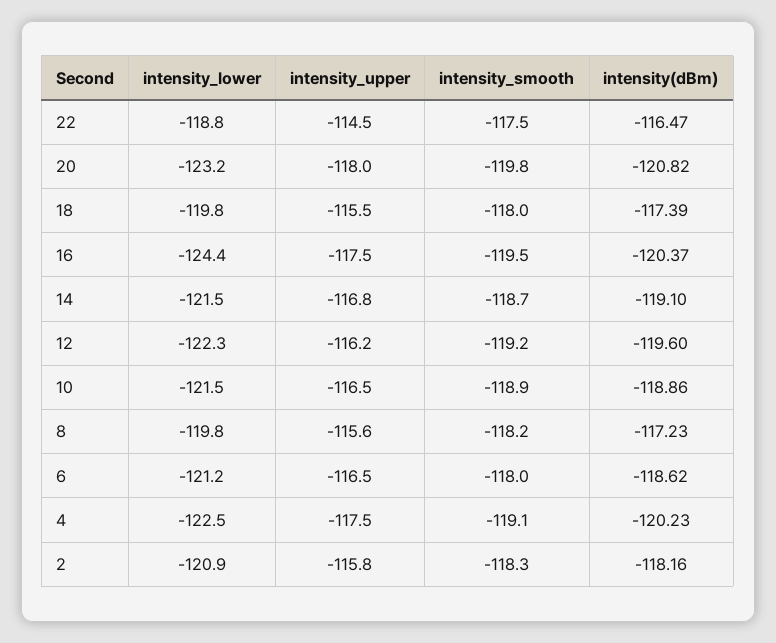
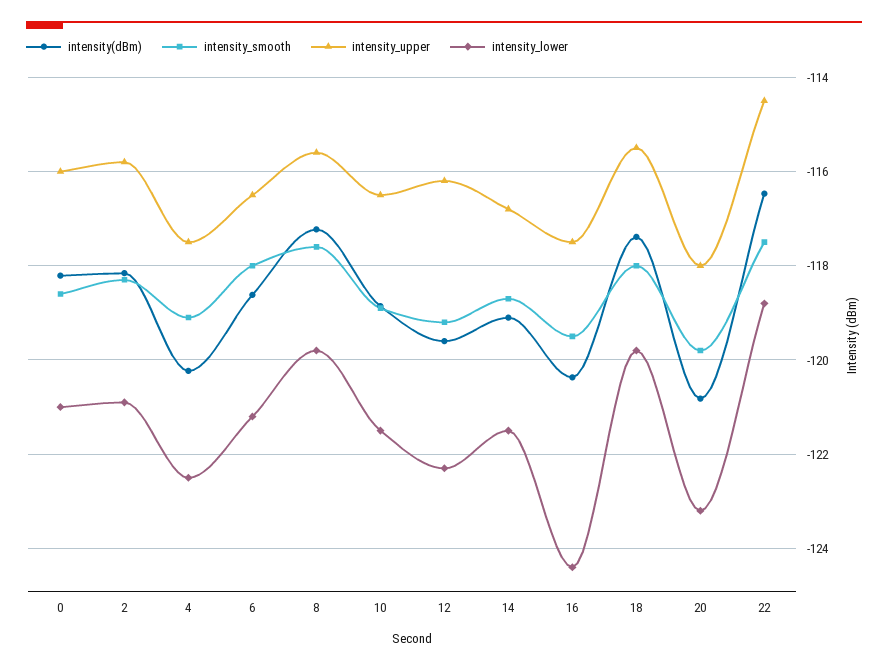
intensity_smooth, 8: -118.2 -> -117.6
intensity(dBm), 0: none -> -118.2
intensity_smooth, 0: none -> -118.6
intensity_upper, 0: none -> -116
intensity_lower, 0: none -> -121

